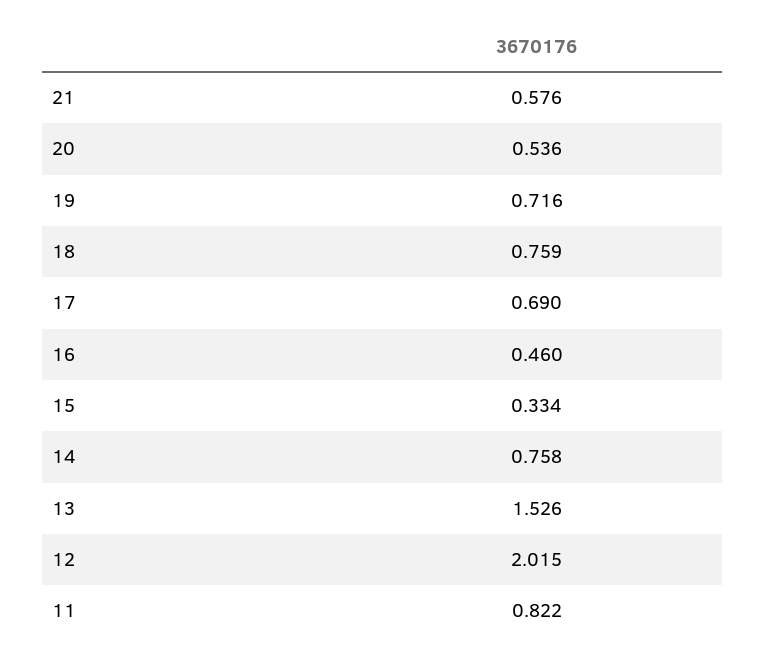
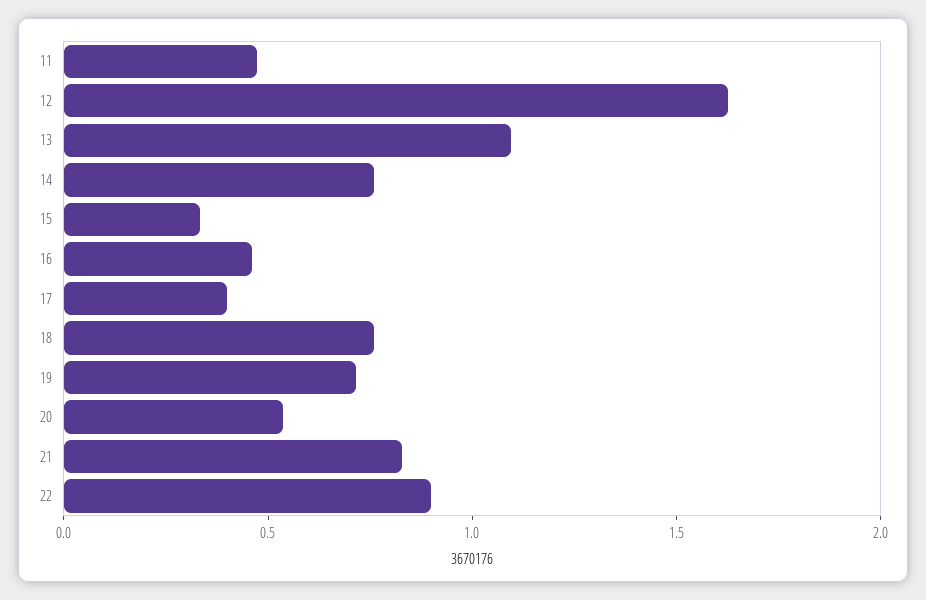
21: 0.576 -> 0.8
17: 0.69 -> 0.4
13: 1.526 -> 1.1
12: 2.015 -> 1.6
11: 0.822 -> 0.5
22: none -> 0.9

